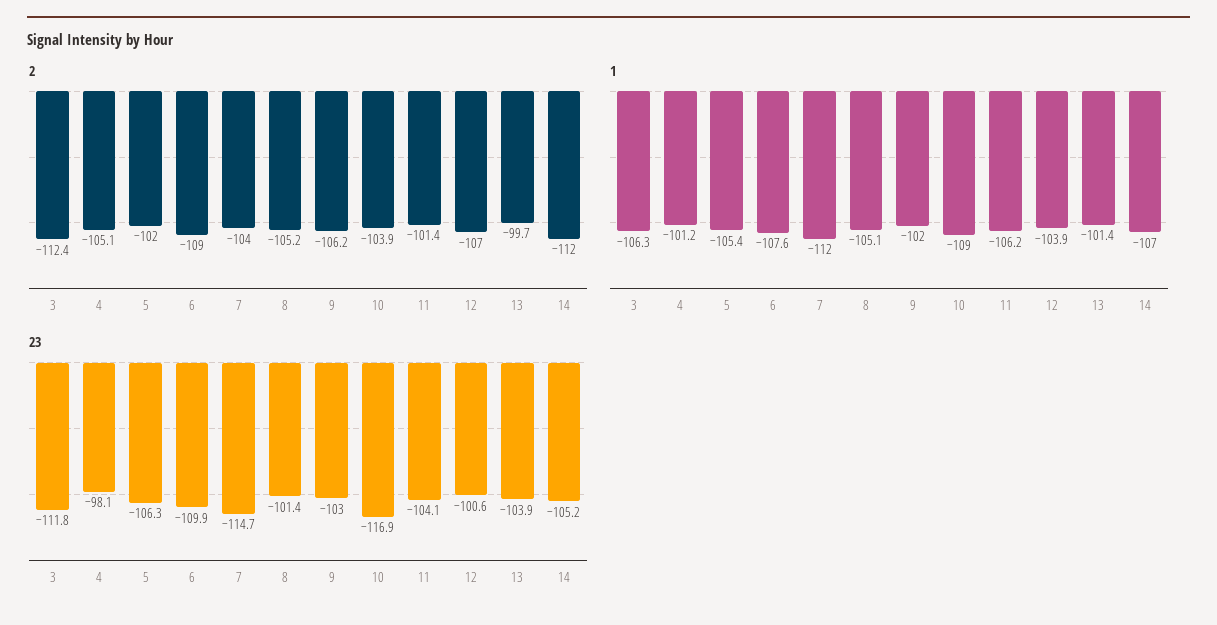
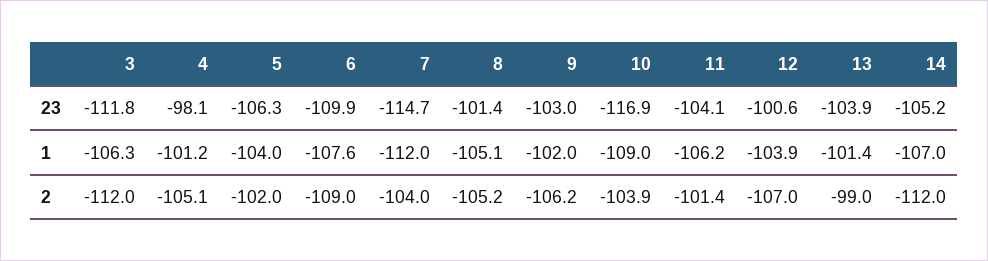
2, 3: -112.4 -> -112
2, 13: -99.7 -> -99
1, 5: -105.4 -> -104

